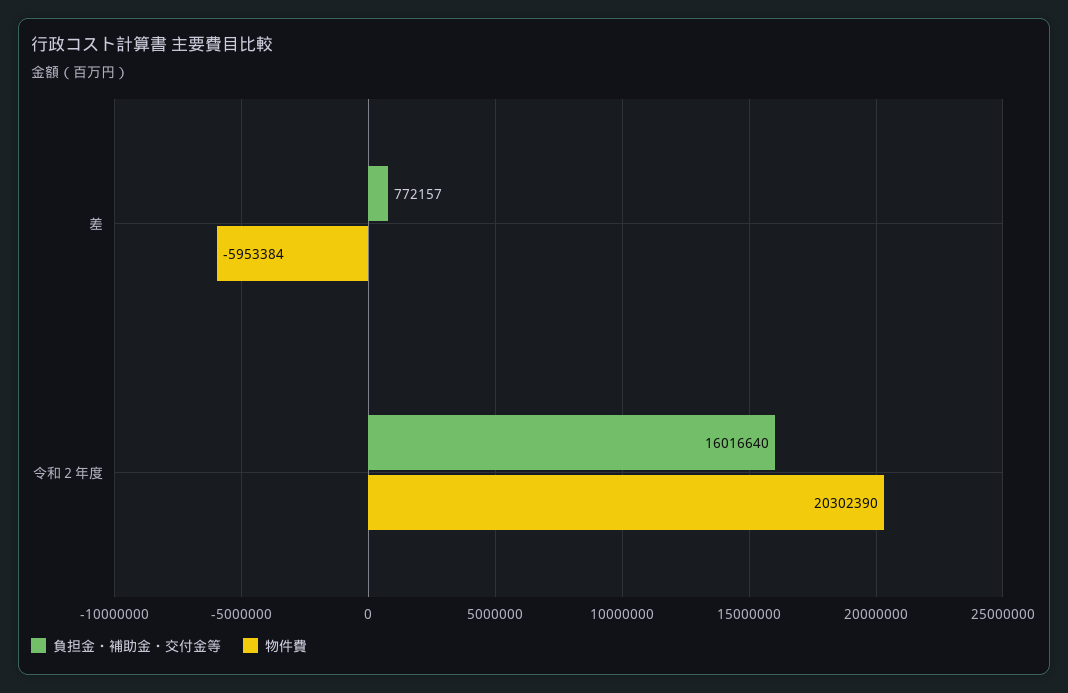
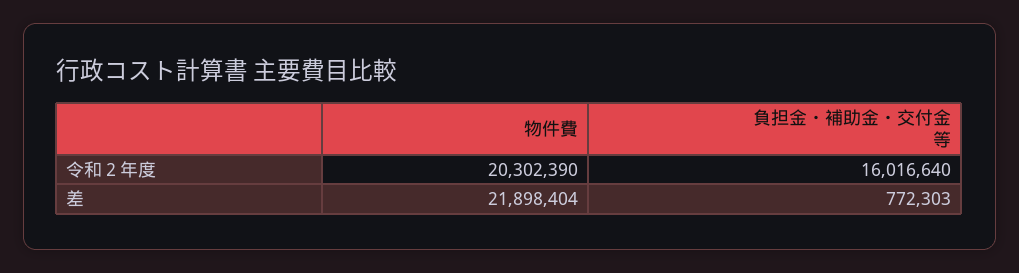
負担金・補助金・交付金等, 差: 772157 -> 772303
物件費, 差: -5953384 -> 21898404

